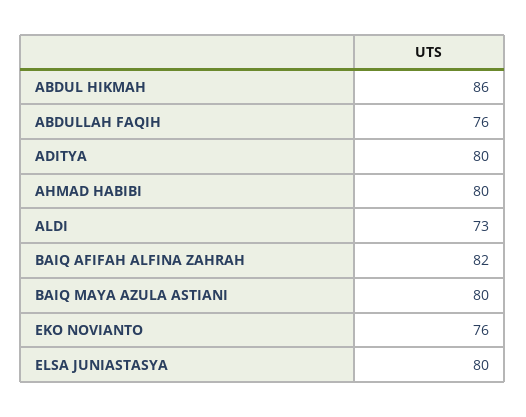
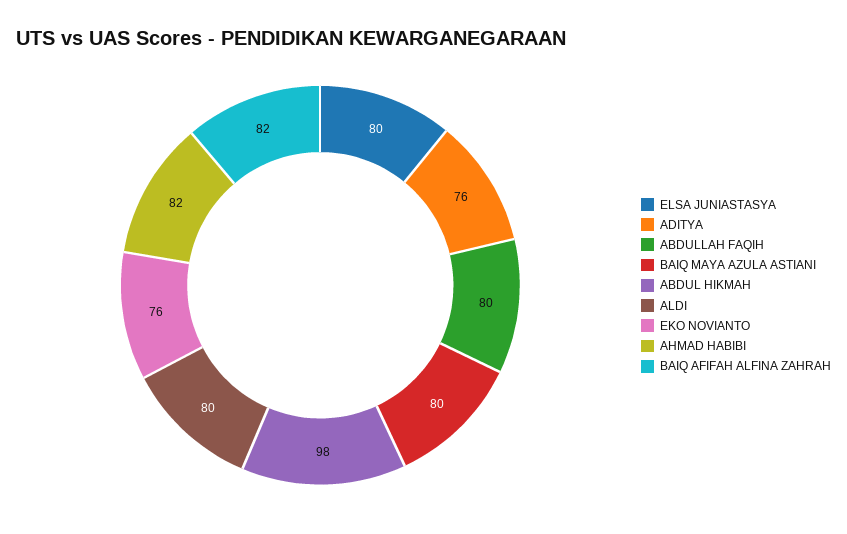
ABDUL HIKMAH: 86 -> 98
ABDULLAH FAQIH: 76 -> 80
ADITYA: 80 -> 76
AHMAD HABIBI: 80 -> 82
ALDI: 73 -> 80

